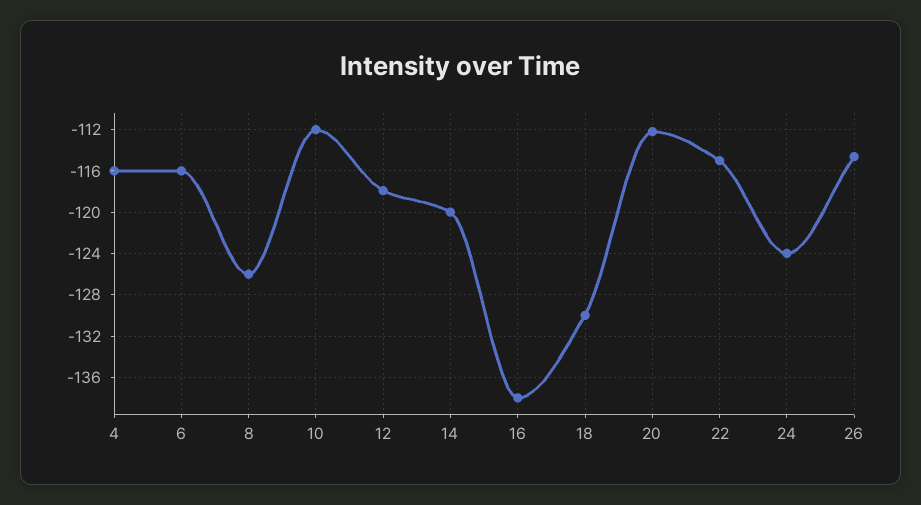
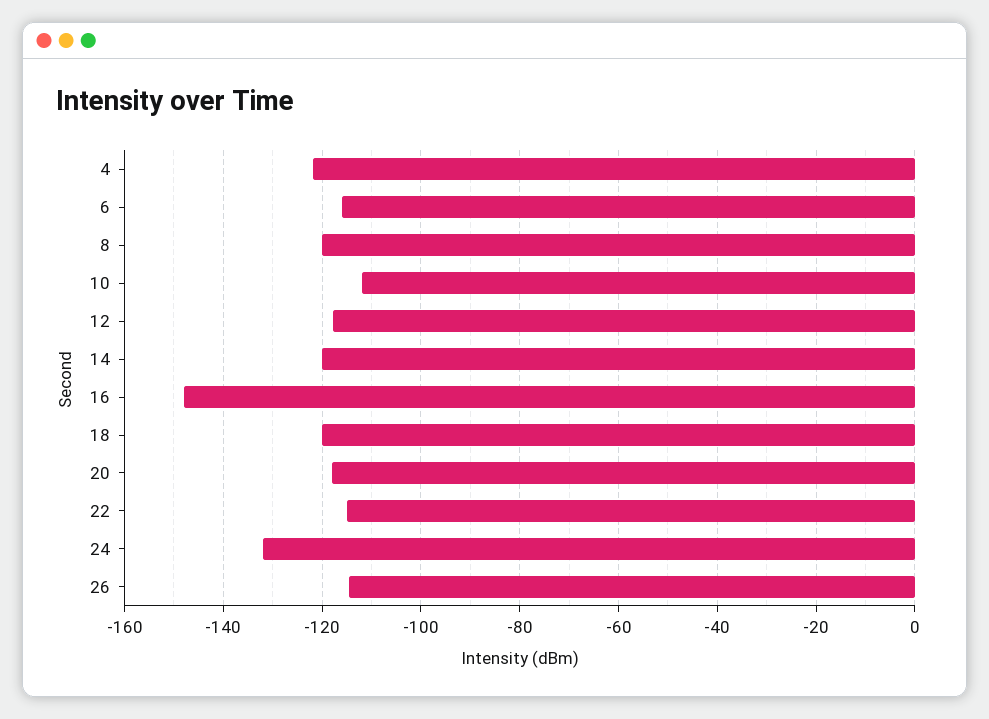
4: -116 -> -122
8: -126 -> -120
16: -138 -> -148
18: -130 -> -120
20: -112 -> -118
24: -124 -> -132

